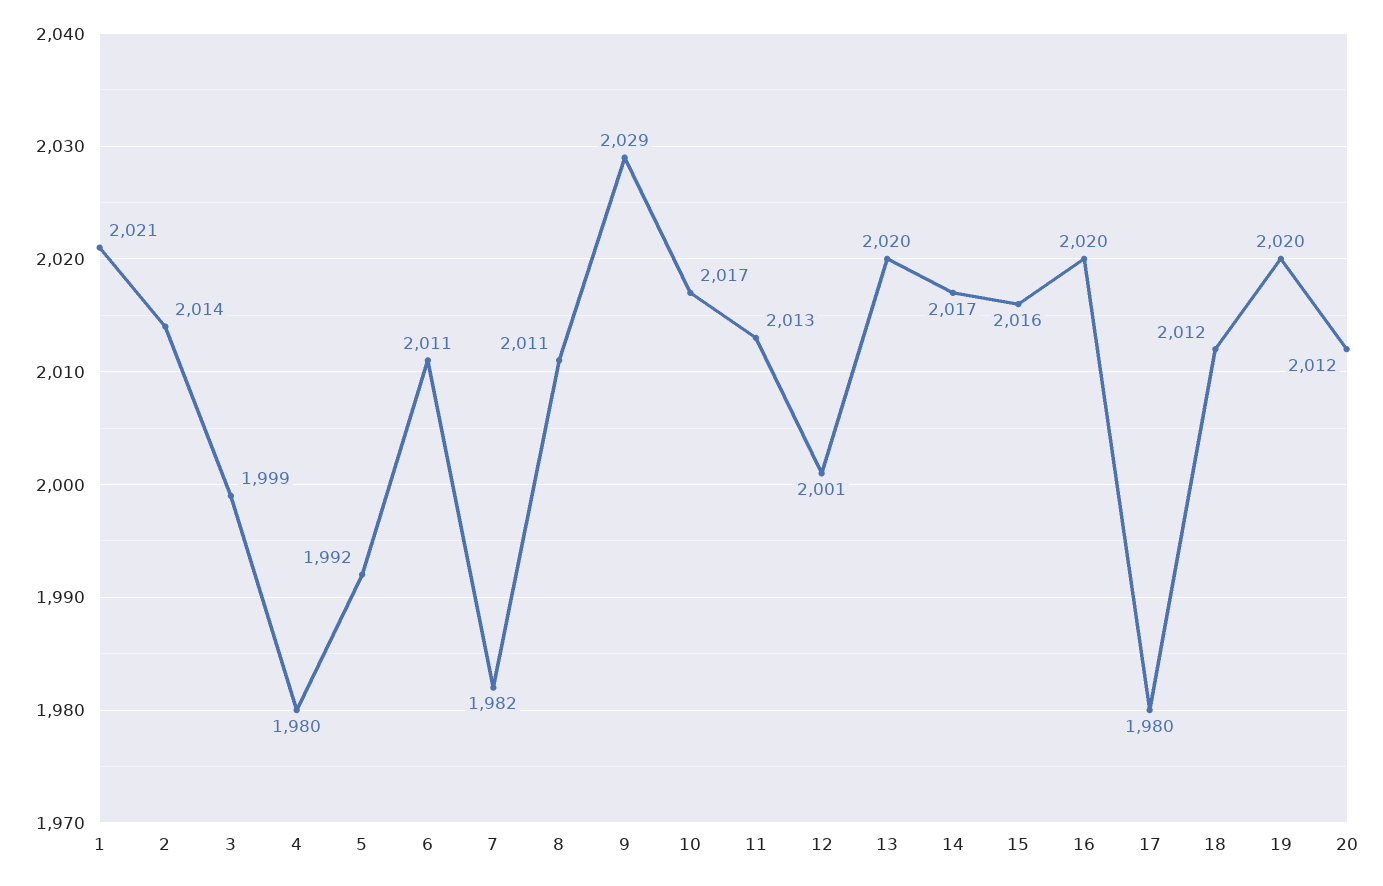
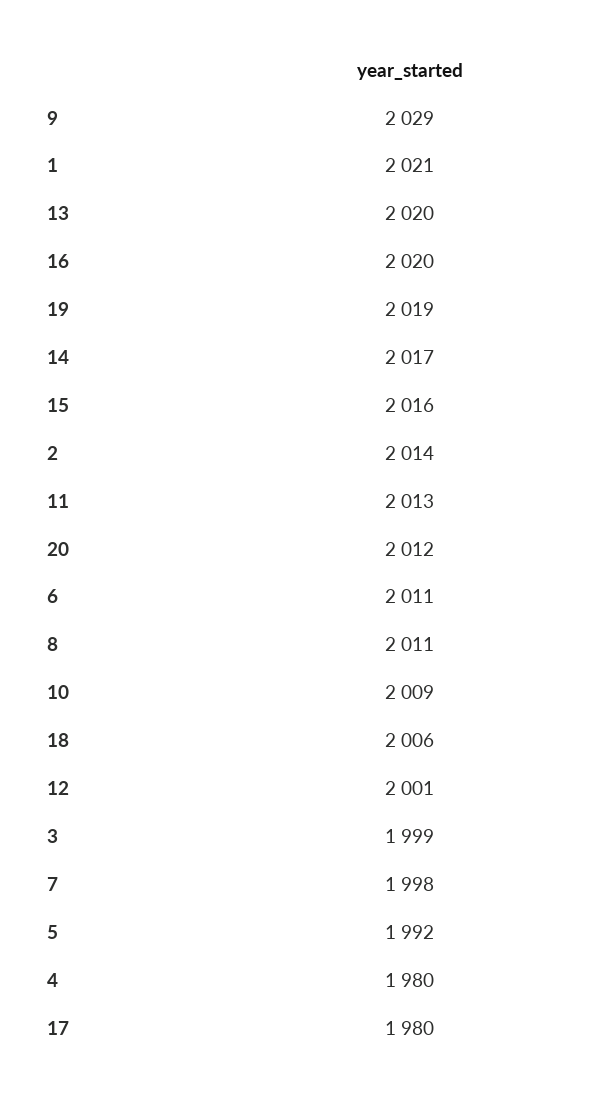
7: 1982 -> 1998
10: 2017 -> 2009
18: 2012 -> 2006
19: 2020 -> 2019

